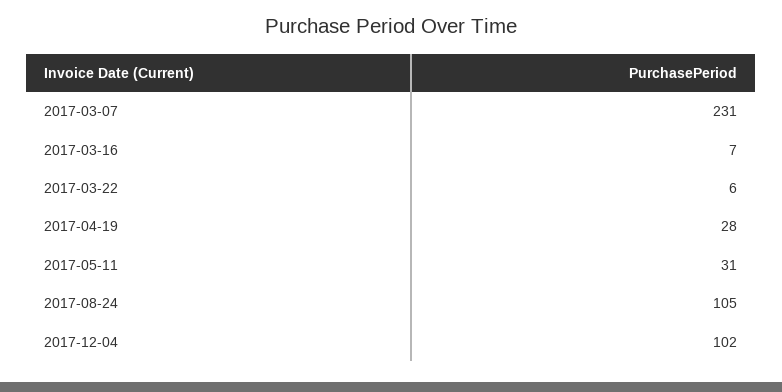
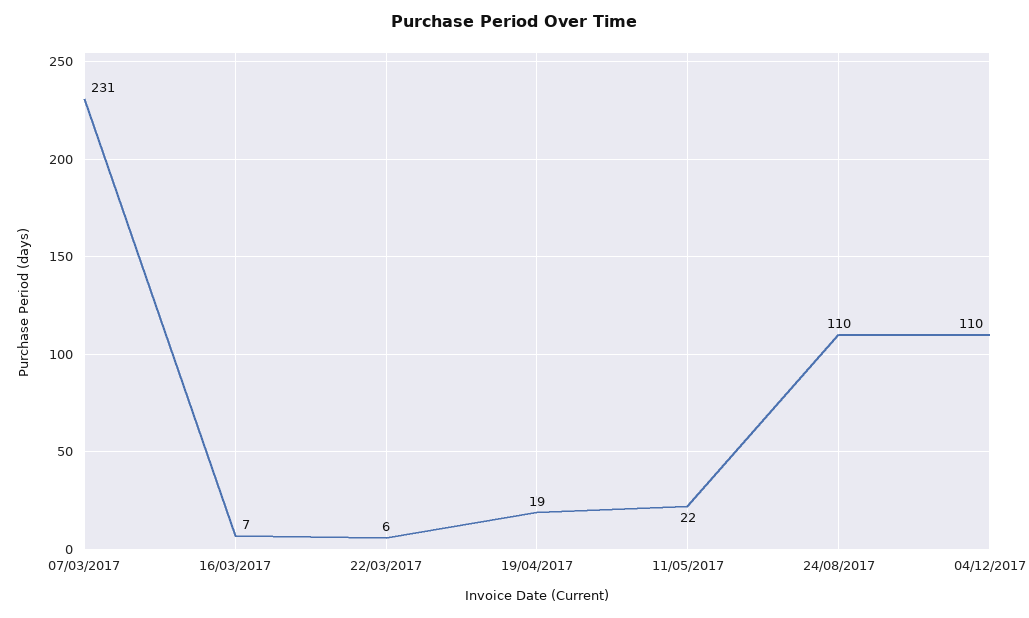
2017-04-19: 28 -> 19
2017-05-11: 31 -> 22
2017-08-24: 105 -> 110
2017-12-04: 102 -> 110

